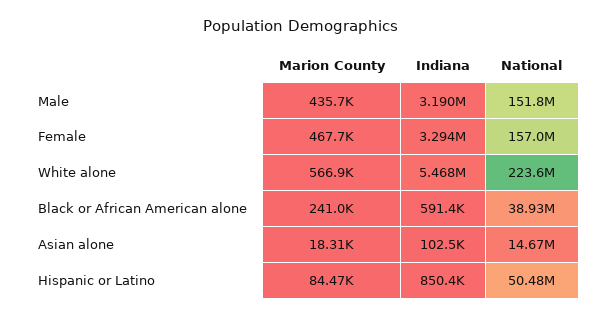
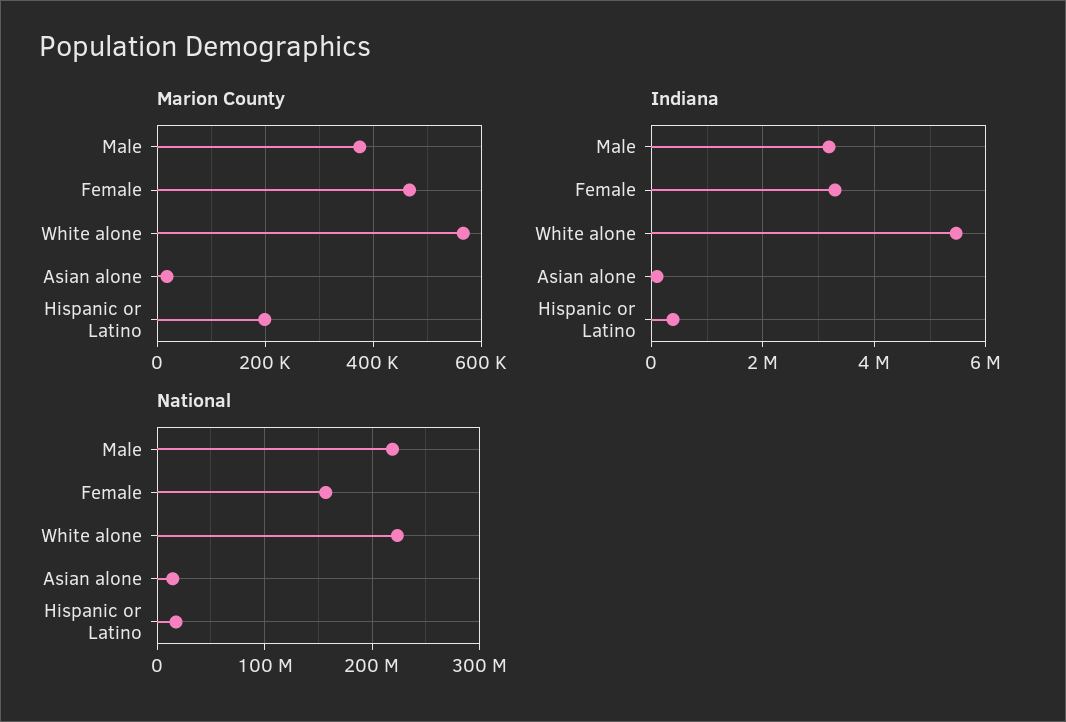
Marion County, Male: 435700 -> 380000
National, Male: 151800000 -> 220000000
Marion County, Black or African American alone: 241000 -> none
Indiana, Black or African American alone: 591400 -> none
National, Black or African American alone: 38930000 -> none
Marion County, Hispanic or Latino: 84470 -> 200000
Indiana, Hispanic or Latino: 850400 -> 400000
National, Hispanic or Latino: 50480000 -> 20000000

